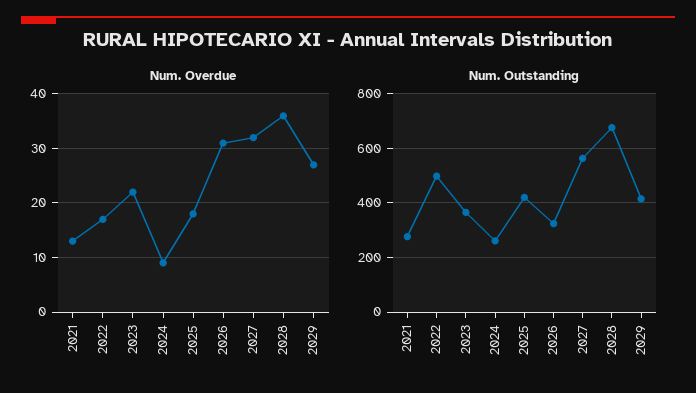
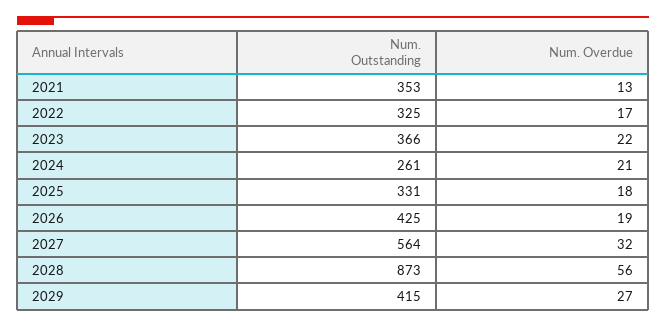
Num. Overdue, 2024: 10 -> 21
Num. Overdue, 2026: 30 -> 19
Num. Overdue, 2028: 35 -> 56
Num. Outstanding, 2021: 275 -> 353
Num. Outstanding, 2022: 500 -> 325
Num. Outstanding, 2025: 425 -> 331
Num. Outstanding, 2026: 325 -> 425
Num. Outstanding, 2028: 675 -> 873

